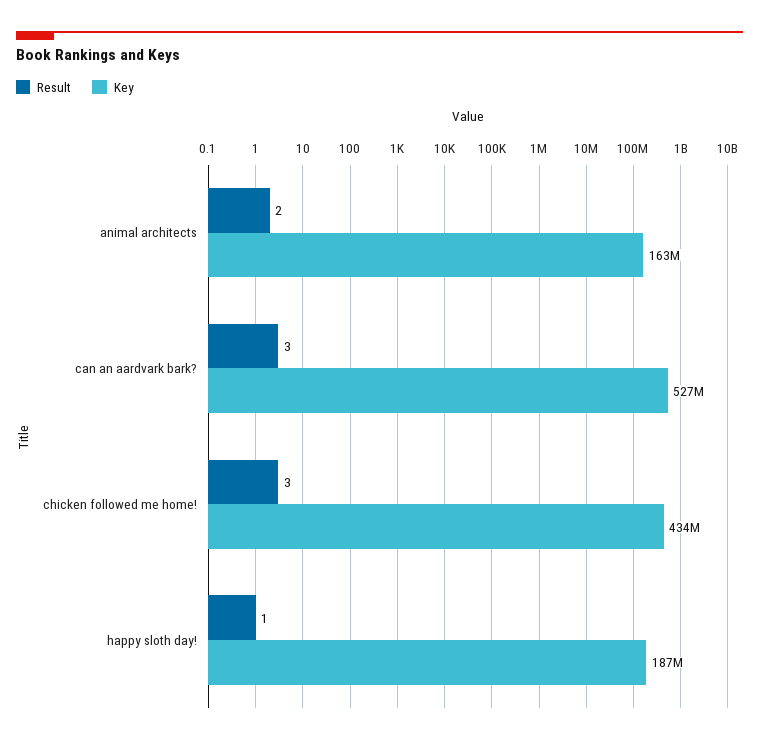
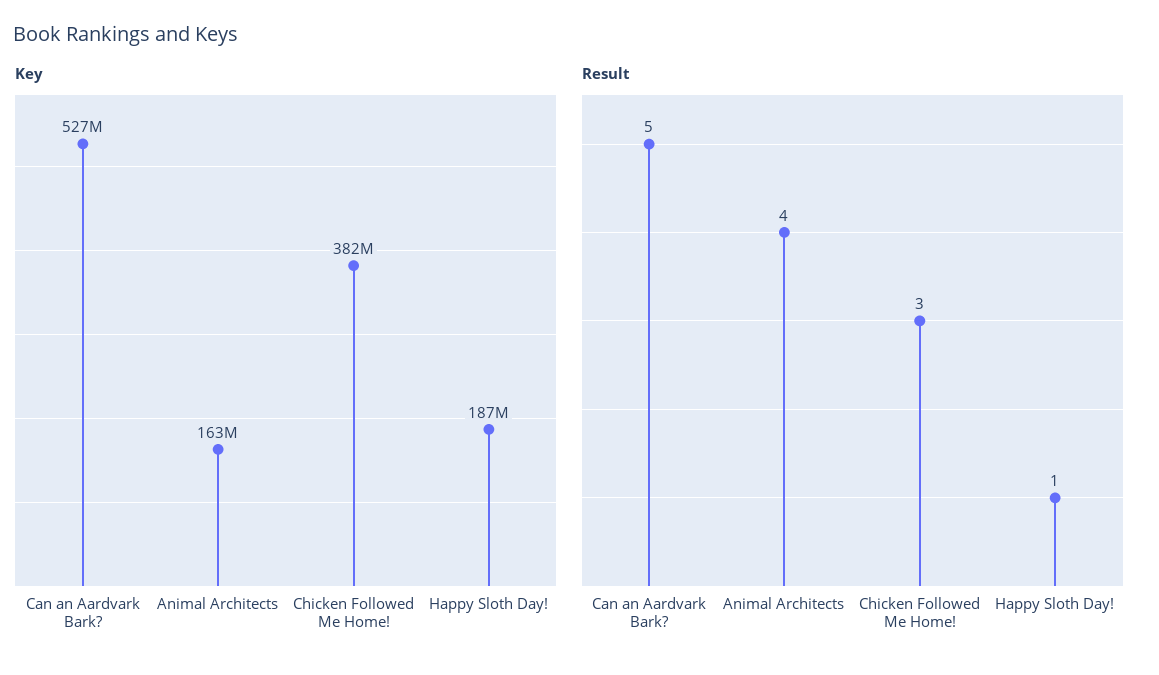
Result, animal architects: 2 -> 4
Result, can an aardvark bark?: 3 -> 5
Key, chicken followed me home!: 434000000 -> 382000000

